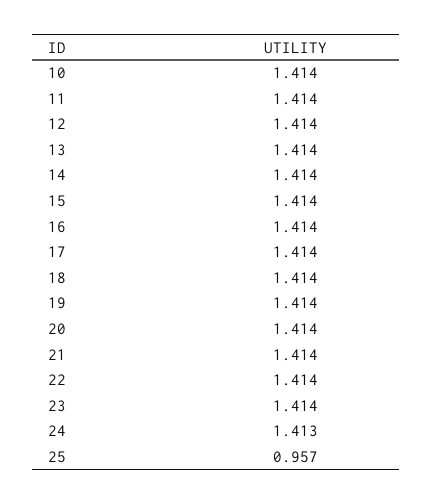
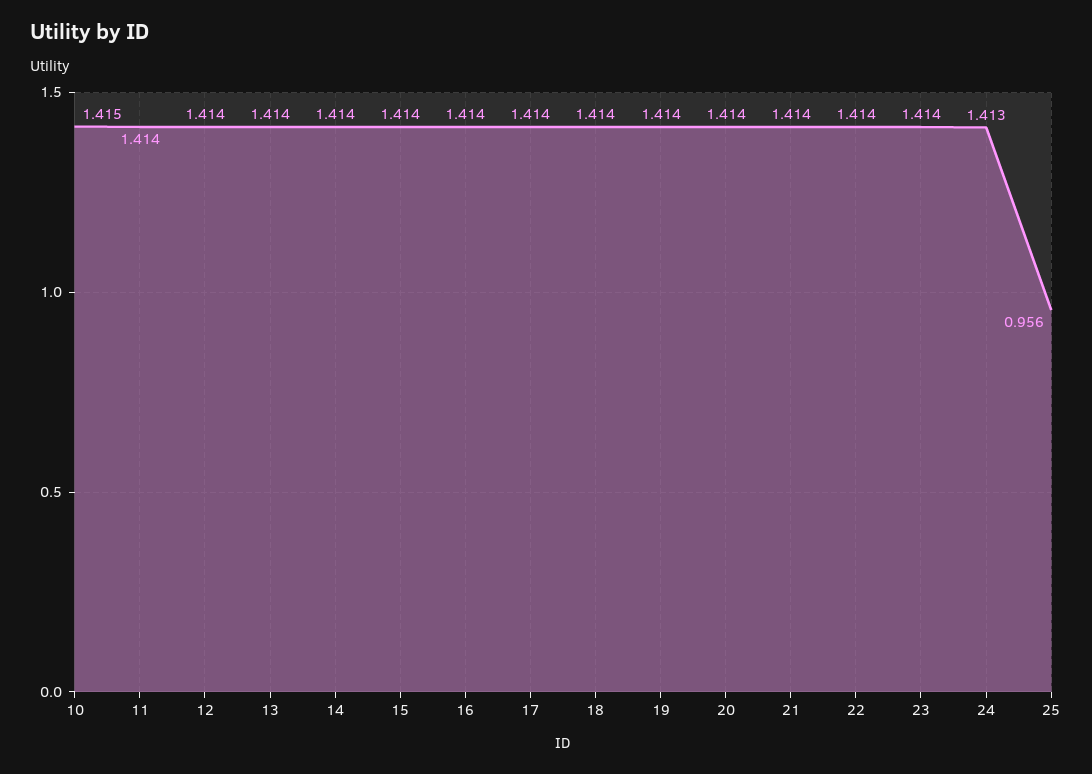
10: 1.414 -> 1.415
25: 0.957 -> 0.956

